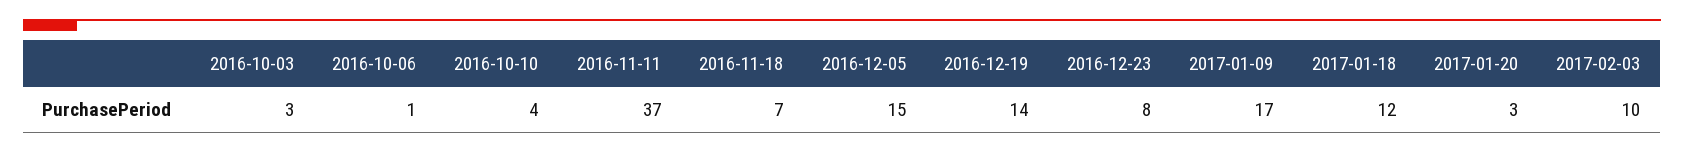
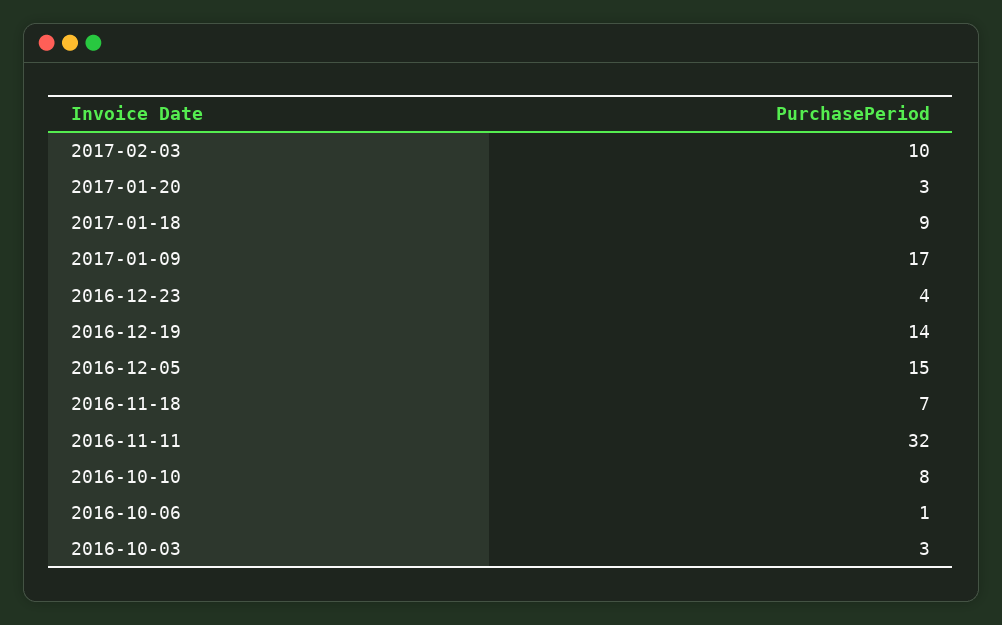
2016-10-10: 4 -> 8
2016-11-11: 37 -> 32
2016-12-23: 8 -> 4
2017-01-18: 12 -> 9

